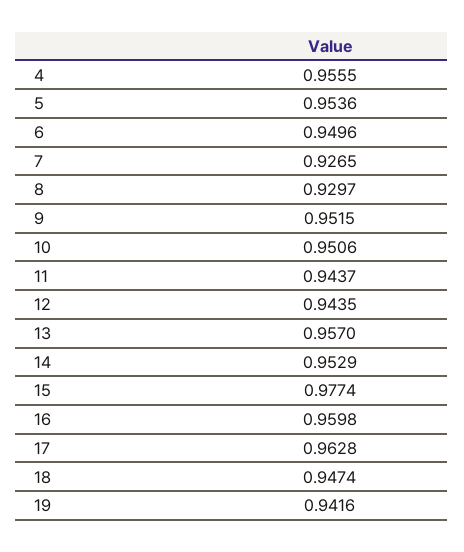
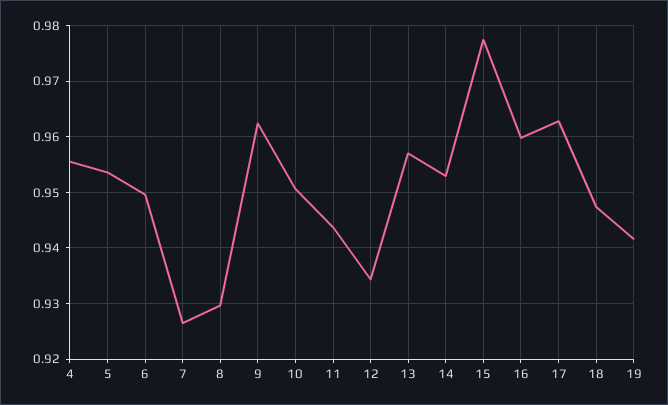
9: 0.9515 -> 0.962
12: 0.9435 -> 0.934

